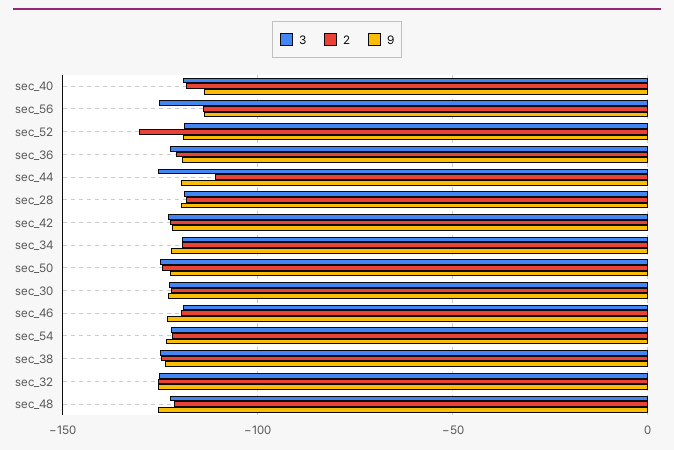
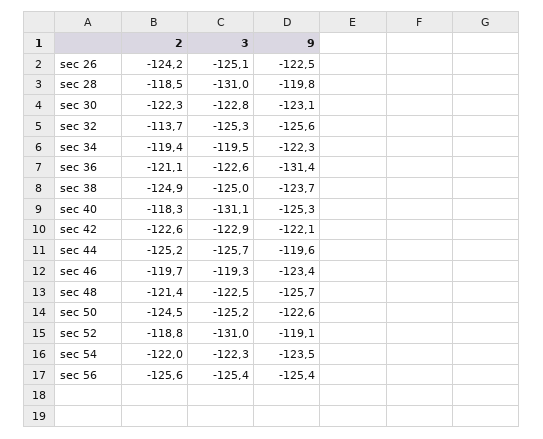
3, sec_40: -120 -> -131.1
9, sec_40: -115 -> -125.3
2, sec_56: -115 -> -125.6
9, sec_56: -115 -> -125.4
3, sec_52: -120 -> -131
2, sec_52: -130 -> -118.8
9, sec_36: -120 -> -131.4
2, sec_44: -110 -> -125.2
3, sec_28: -120 -> -131
2, sec_32: -125 -> -113.7
2, sec 26: none -> -124.2
3, sec 26: none -> -125.1
9, sec 26: none -> -122.5

